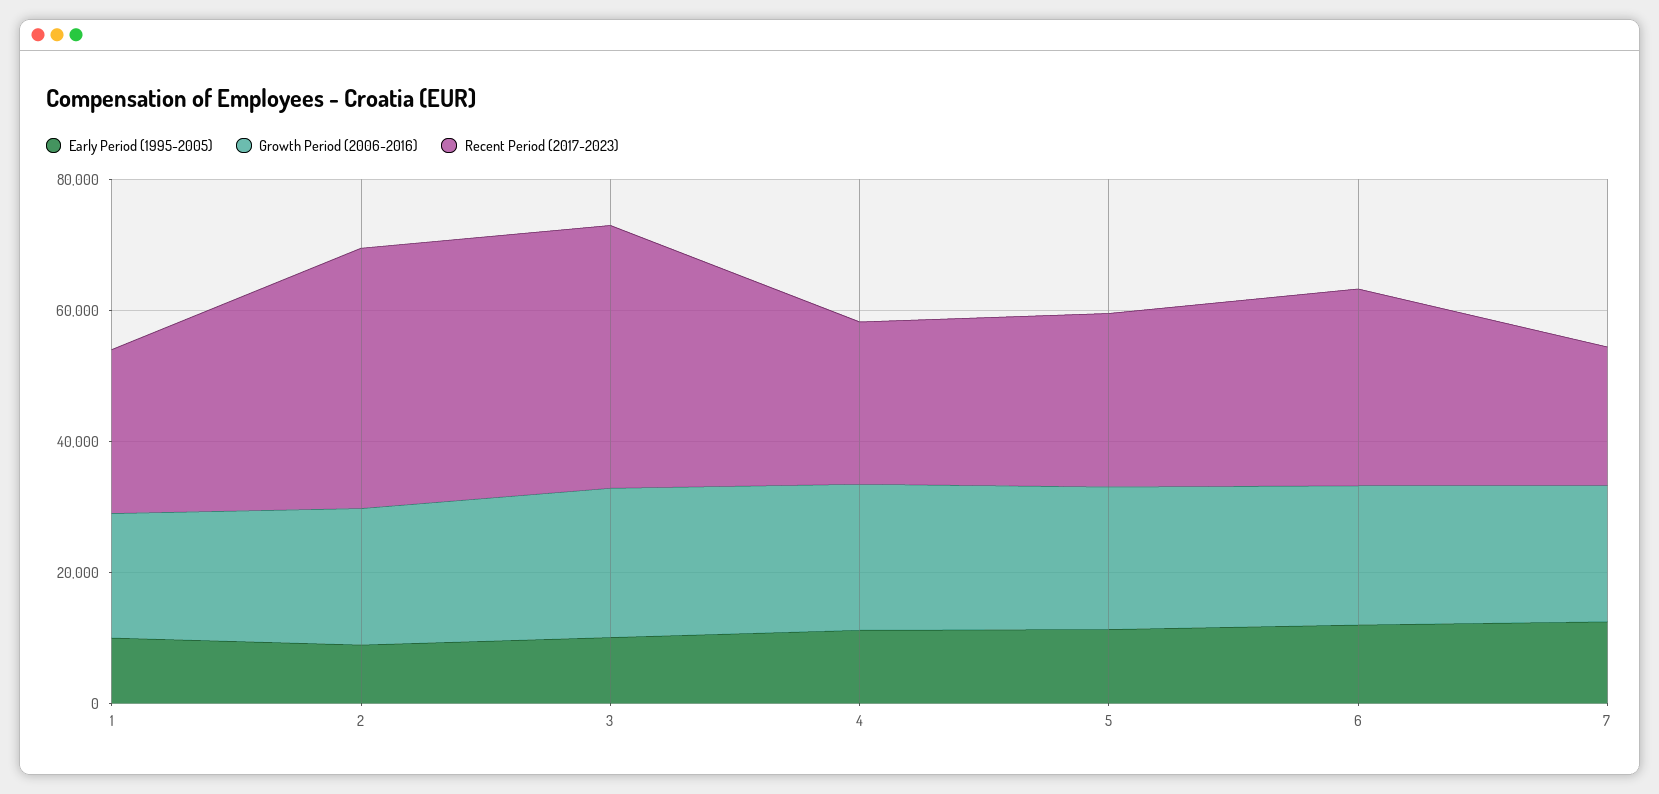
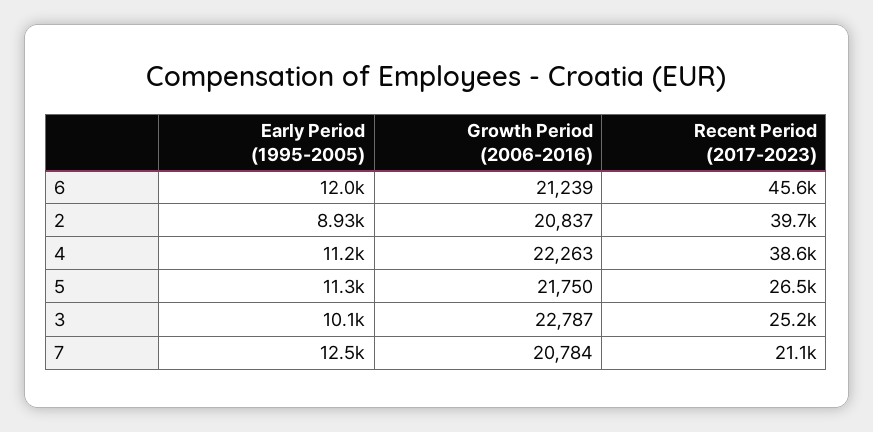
Early Period (1995-2005), 1: 10000 -> none
Growth Period (2006-2016), 1: 20000 -> none
Recent Period (2017-2023), 1: 25000 -> none
Recent Period (2017-2023), 3: 40000 -> 25200
Recent Period (2017-2023), 4: 25000 -> 38600
Recent Period (2017-2023), 6: 30000 -> 45600

